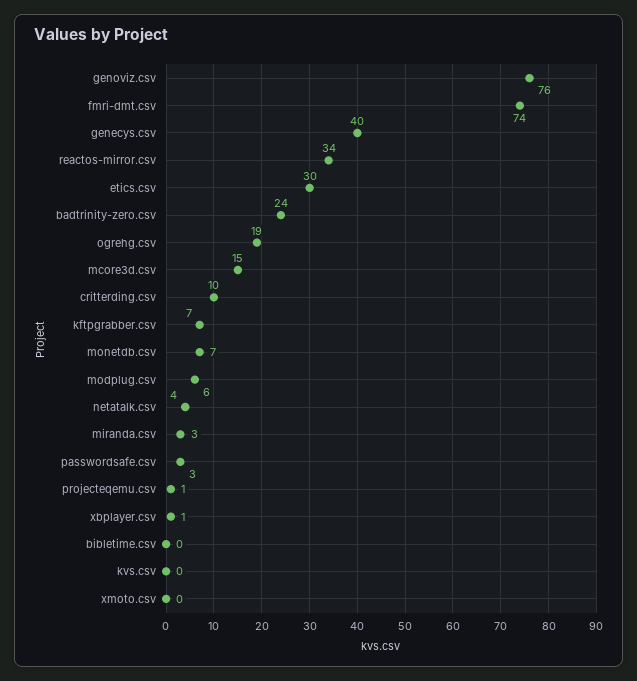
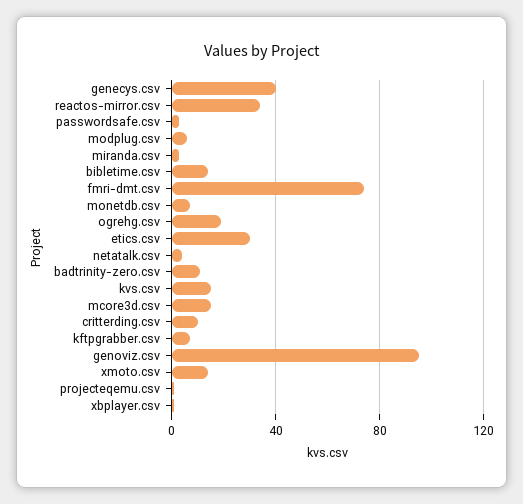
genoviz.csv: 76 -> 95
badtrinity-zero.csv: 24 -> 10
bibletime.csv: 0 -> 15
kvs.csv: 0 -> 15
xmoto.csv: 0 -> 15

